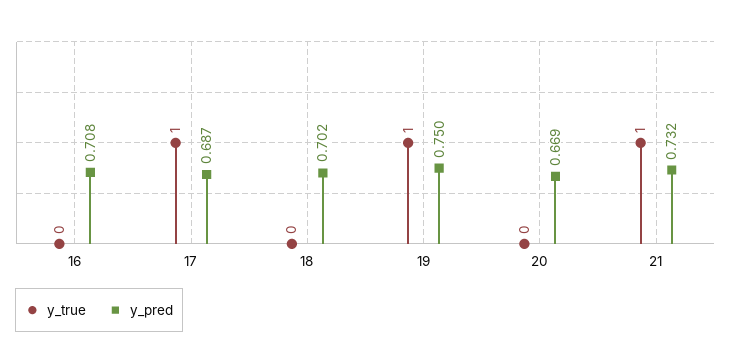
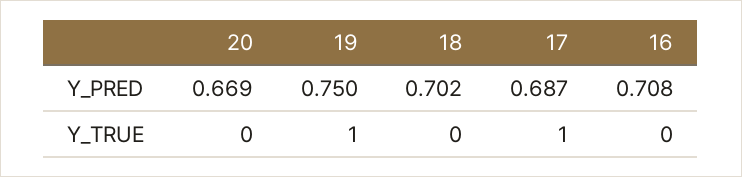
y_true, 21: 1 -> none
y_pred, 21: 0.732 -> none

